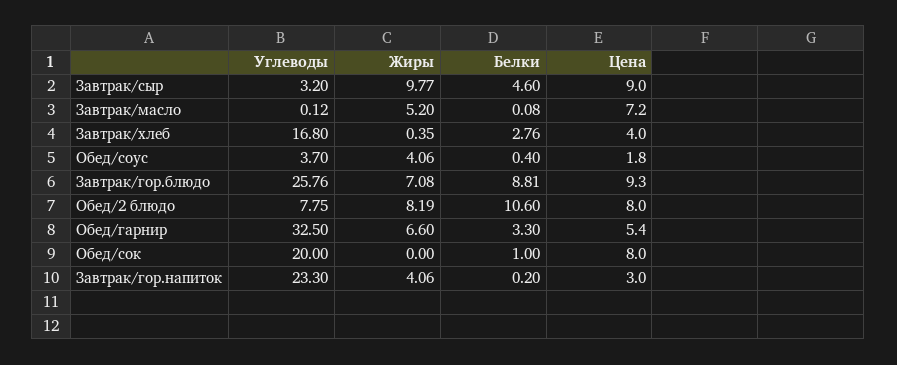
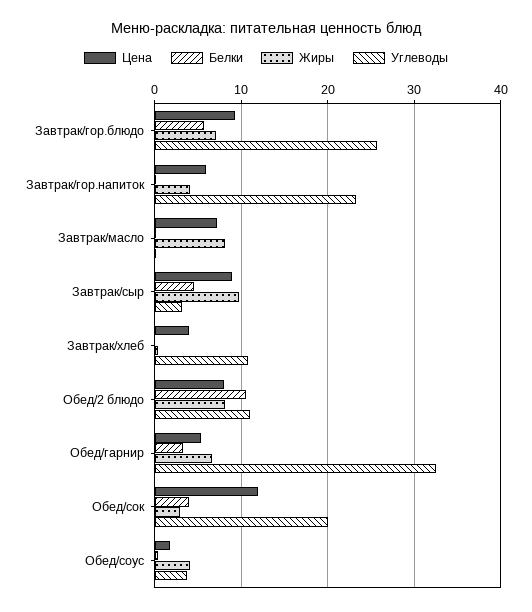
Жиры, Завтрак/масло: 5.2 -> 8
Углеводы, Завтрак/хлеб: 16.8 -> 11
Белки, Завтрак/хлеб: 2.76 -> 0
Белки, Завтрак/гор.блюдо: 8.81 -> 6
Углеводы, Обед/2 блюдо: 7.75 -> 11
Жиры, Обед/сок: 0 -> 3
Белки, Обед/сок: 1 -> 4
Цена, Обед/сок: 8 -> 12
Цена, Завтрак/гор.напиток: 3 -> 6

